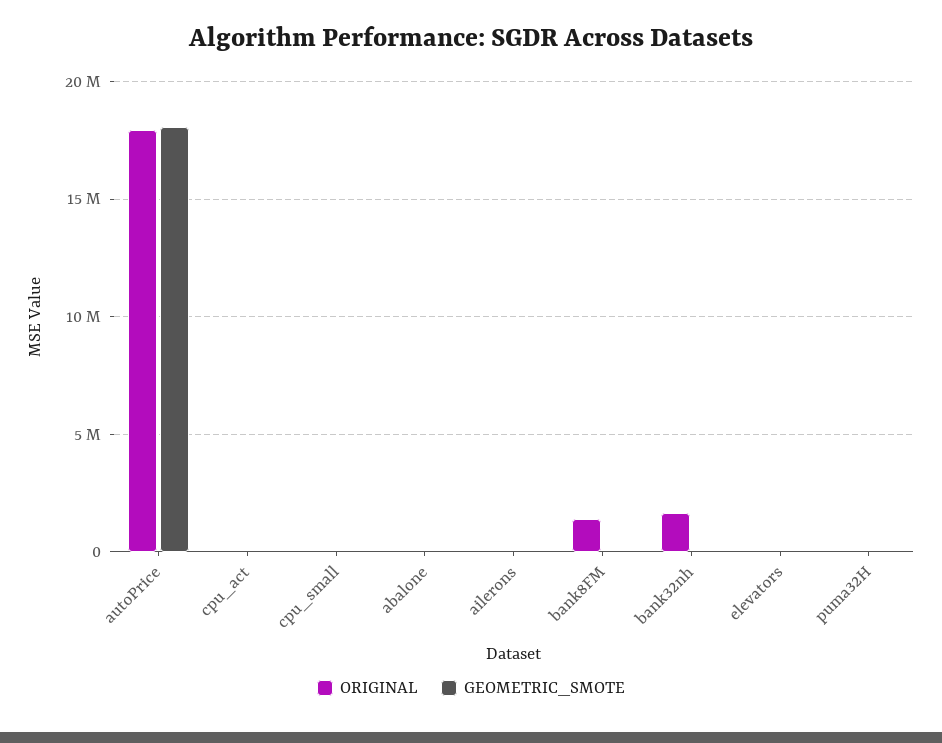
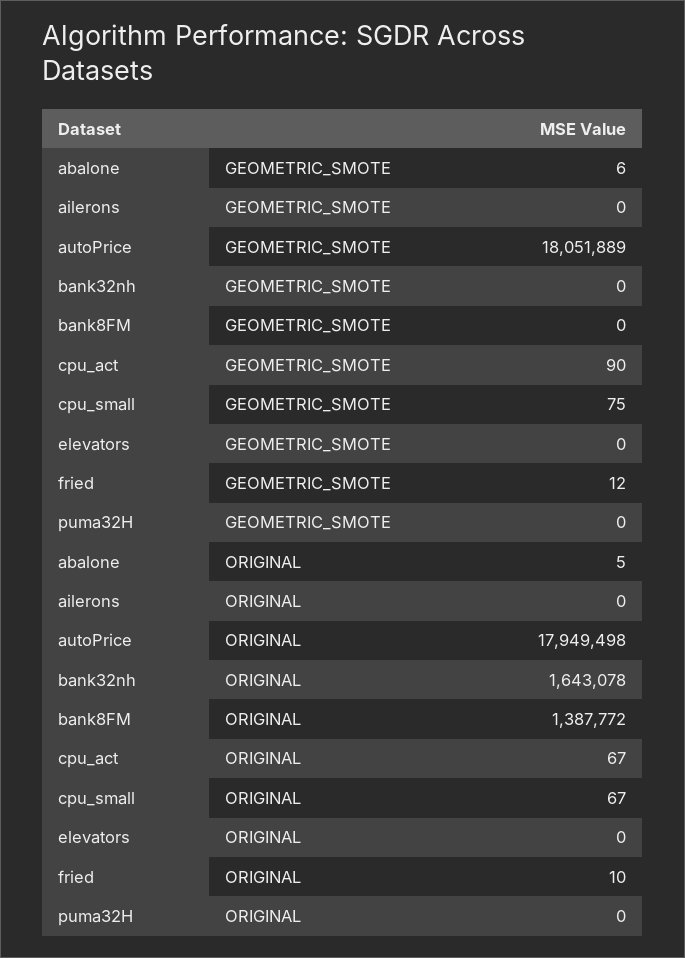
GEOMETRIC_SMOTE, fried: none -> 12
ORIGINAL, fried: none -> 10

